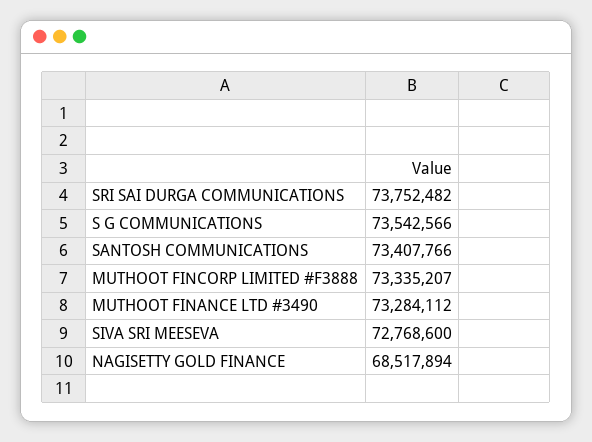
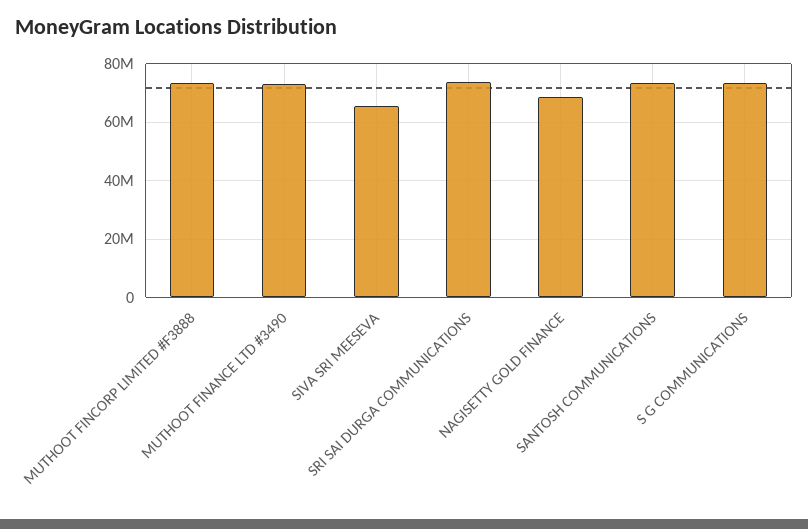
SIVA SRI MEESEVA: 72768600 -> 65000000

